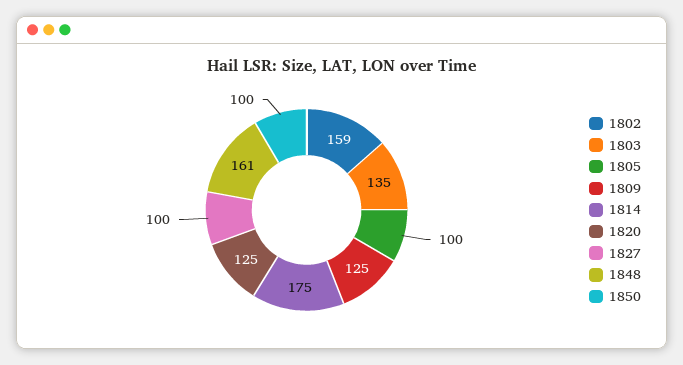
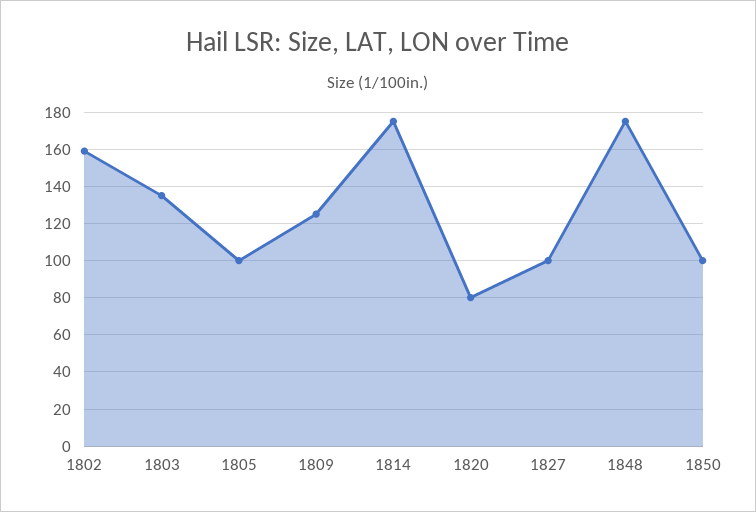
1820: 125 -> 80
1848: 161 -> 175

